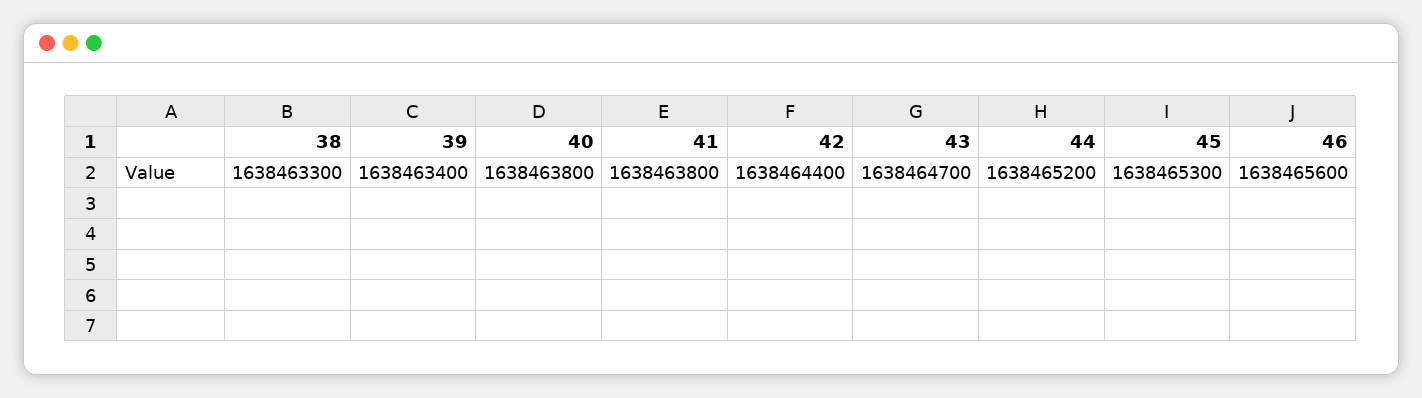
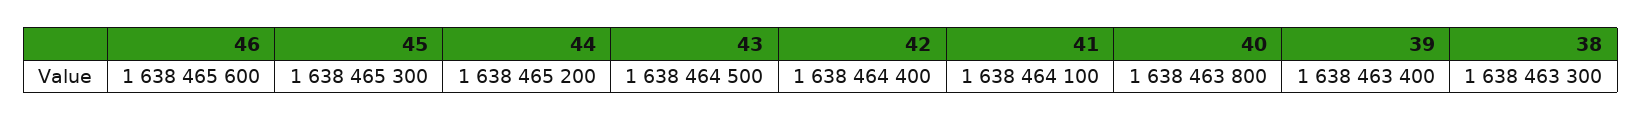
41: 1638463800 -> 1638464100
43: 1638464700 -> 1638464500

